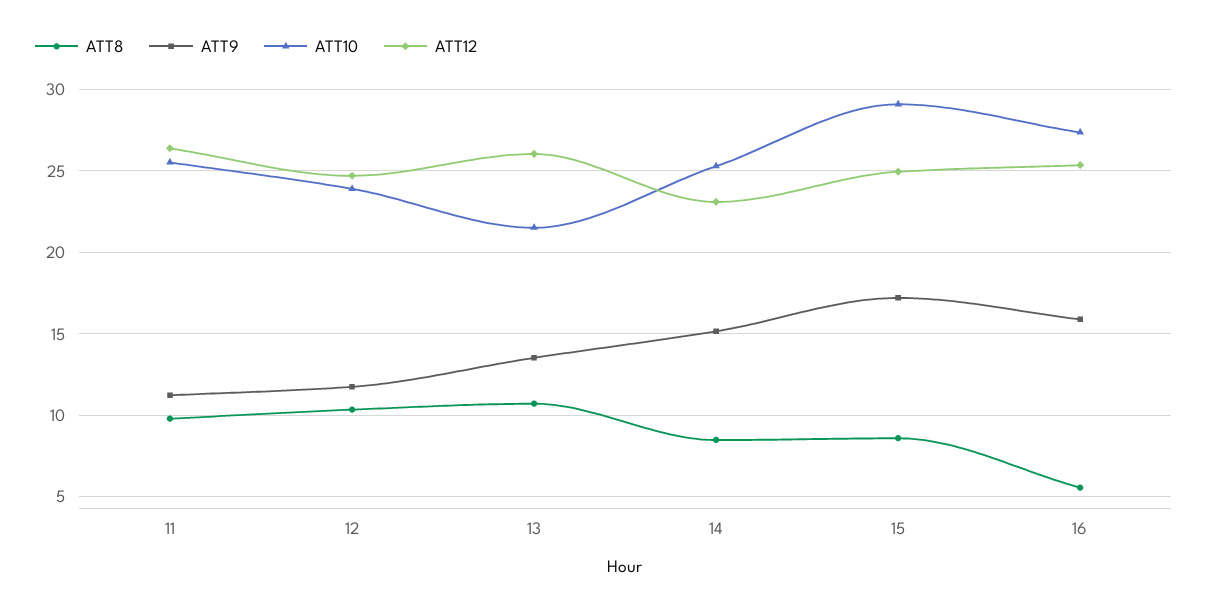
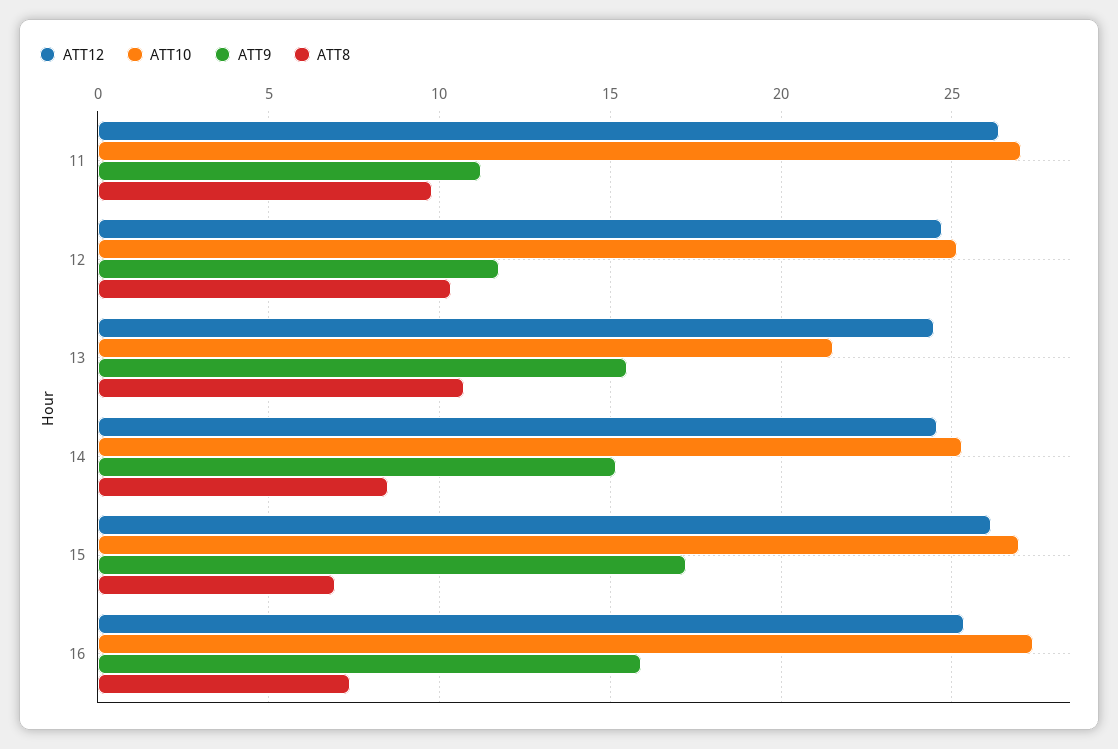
ATT10, 11: 25.5 -> 27
ATT10, 12: 24 -> 25
ATT9, 13: 13.5 -> 15.5
ATT12, 13: 26 -> 24.5
ATT12, 14: 23 -> 24.5
ATT8, 15: 8.5 -> 7
ATT10, 15: 29 -> 27
ATT12, 15: 25 -> 26
ATT8, 16: 5.5 -> 7.5

